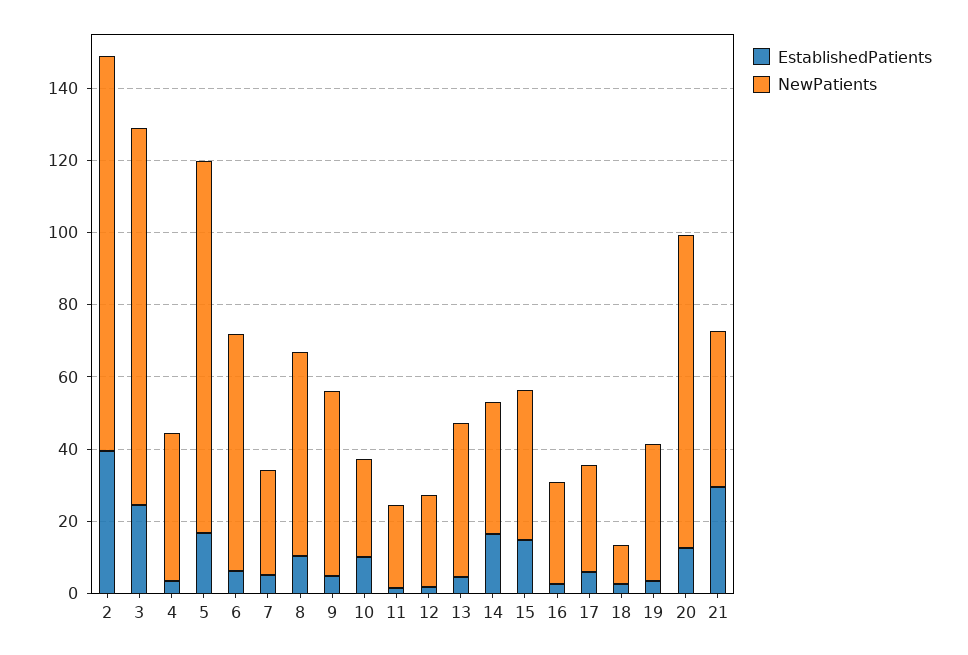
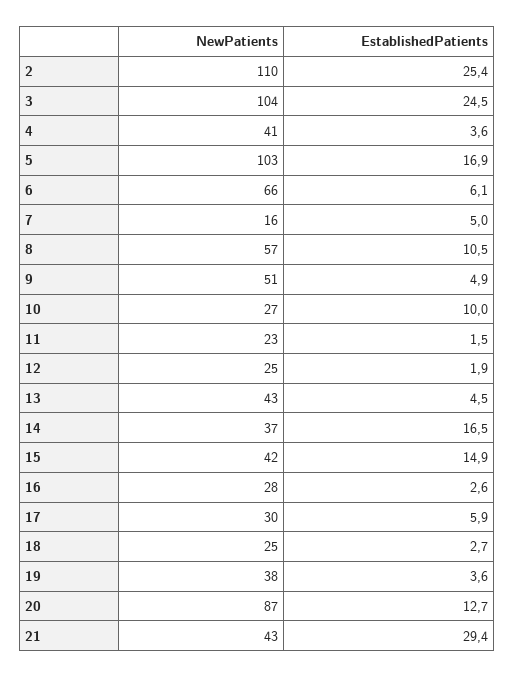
EstablishedPatients, 2: 40 -> 25.4
NewPatients, 7: 30 -> 16
NewPatients, 18: 10 -> 25

